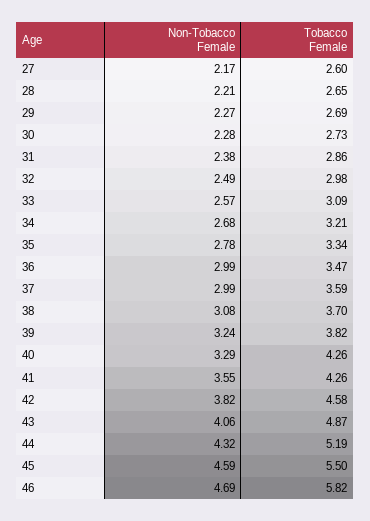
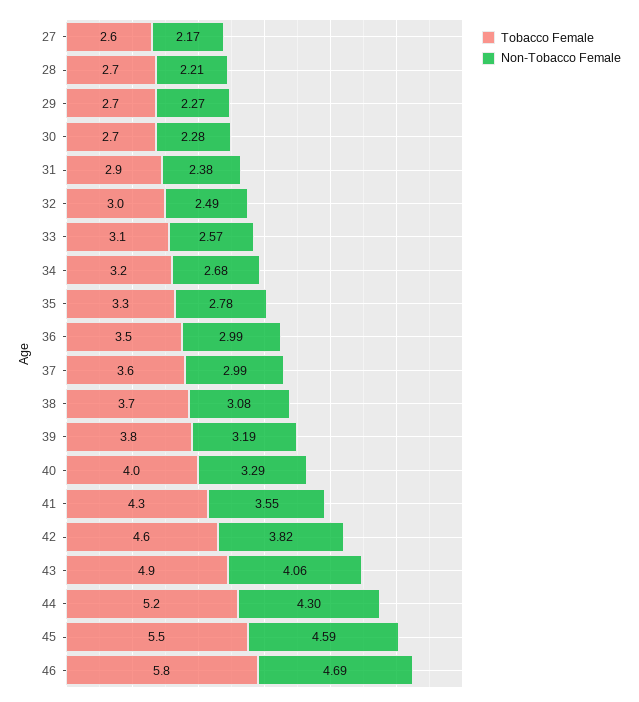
Non-Tobacco Female, 39: 3.24 -> 3.19
Tobacco Female, 40: 4.26 -> 4
Non-Tobacco Female, 44: 4.32 -> 4.3

